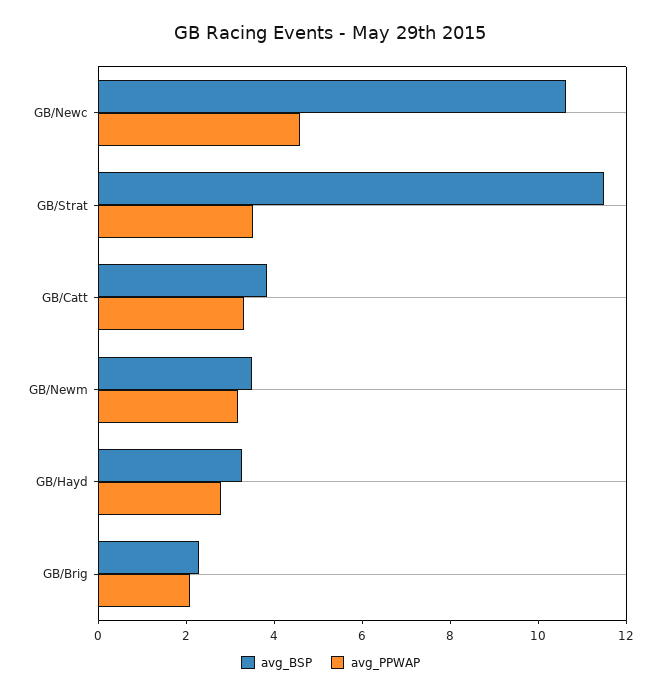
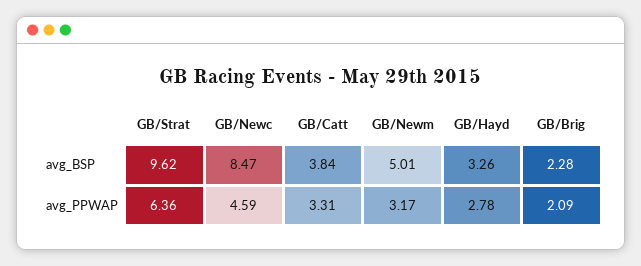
avg_BSP, GB/Newc: 10.5 -> 8.47
avg_BSP, GB/Strat: 11.5 -> 9.62
avg_PPWAP, GB/Strat: 3.5 -> 6.36
avg_BSP, GB/Newm: 3.5 -> 5.01

